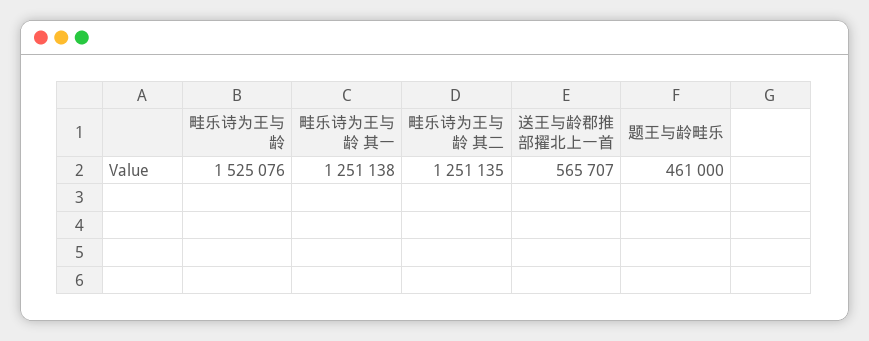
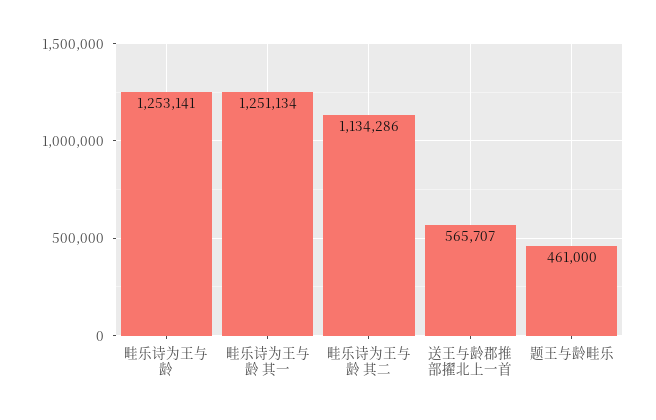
畦乐诗为王与龄: 1525076 -> 1253141
畦乐诗为王与龄 其一: 1251138 -> 1251134
畦乐诗为王与龄 其二: 1251135 -> 1134286

